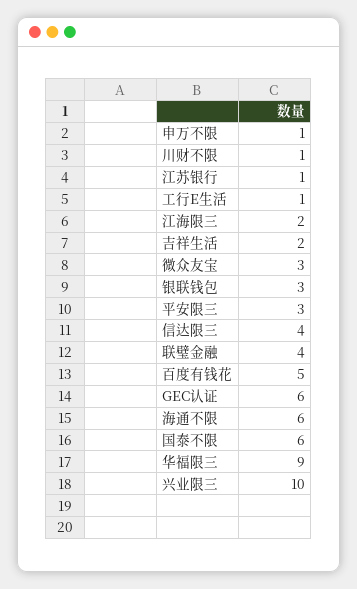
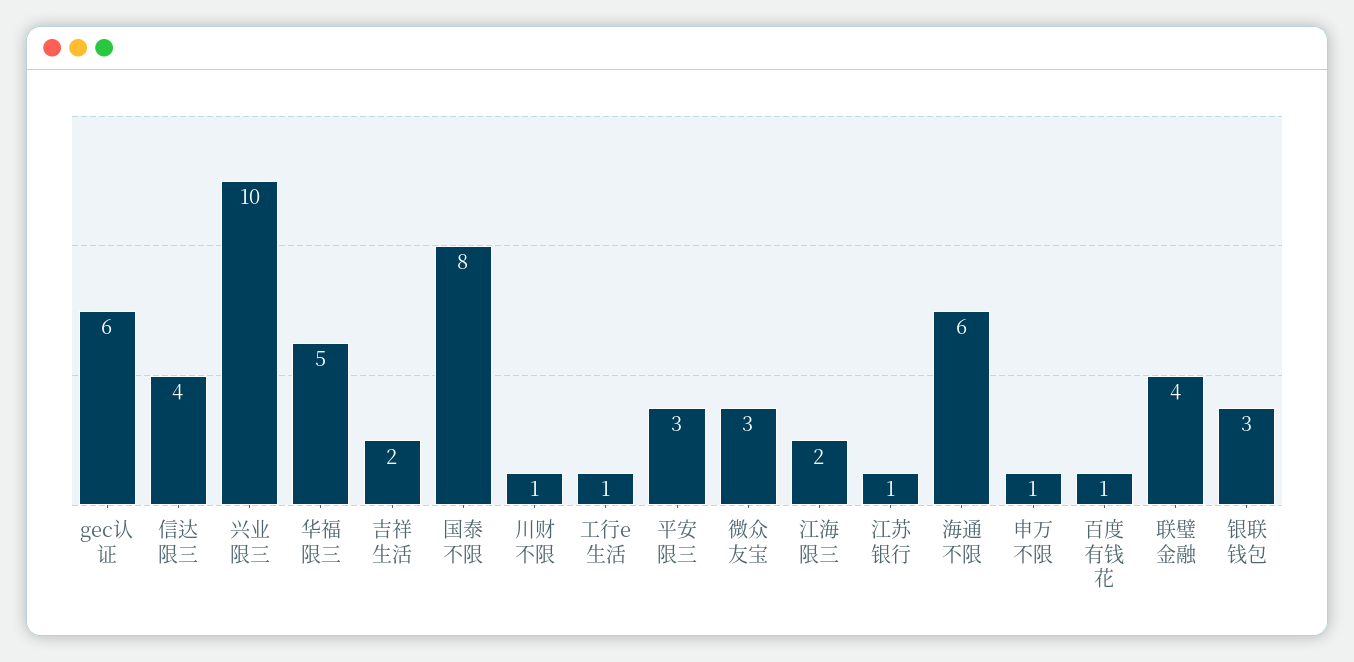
百度有钱花: 5 -> 1
国泰不限: 6 -> 8
华福限三: 9 -> 5

